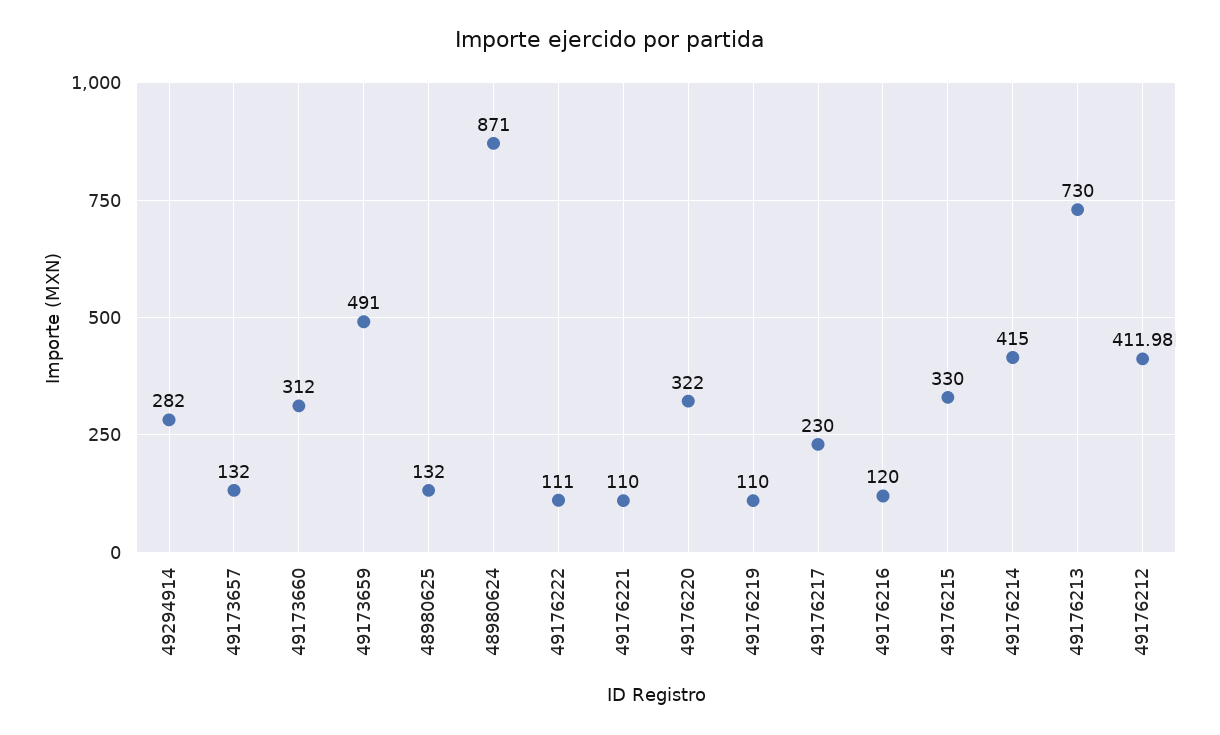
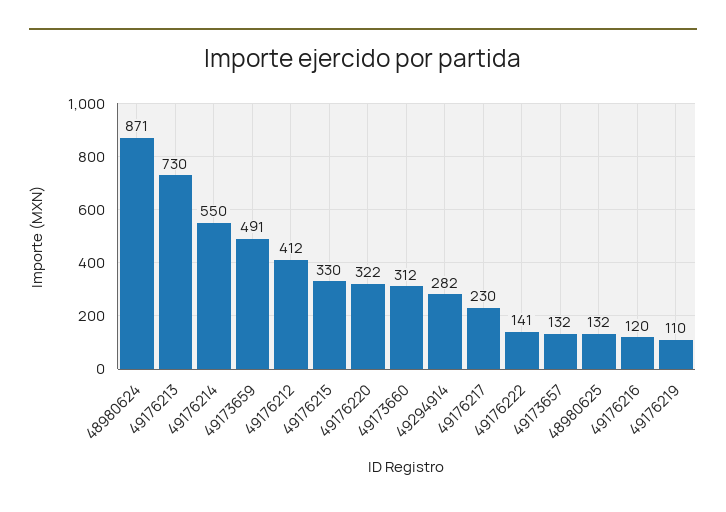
49176222: 111 -> 141
49176221: 110 -> none
49176214: 415 -> 550

